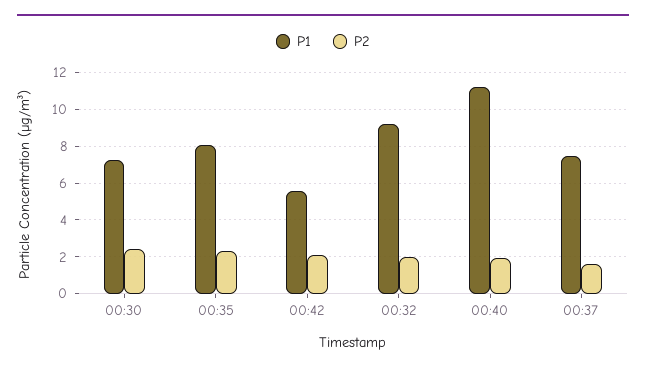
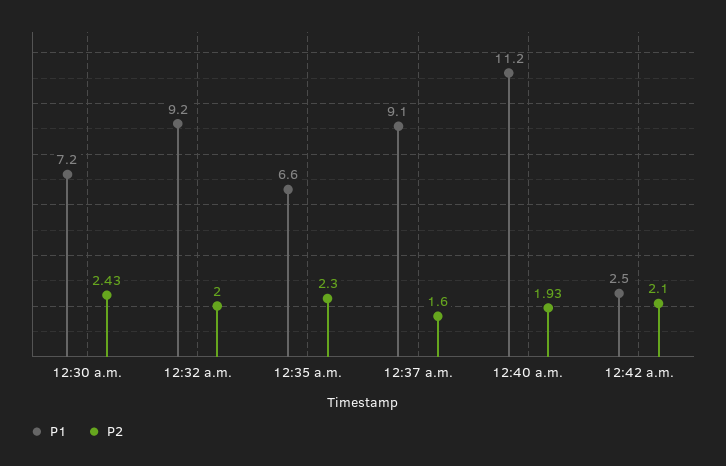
P1, 00:35: 8 -> 6.6
P1, 00:42: 5.5 -> 2.5
P1, 00:37: 7.5 -> 9.1

